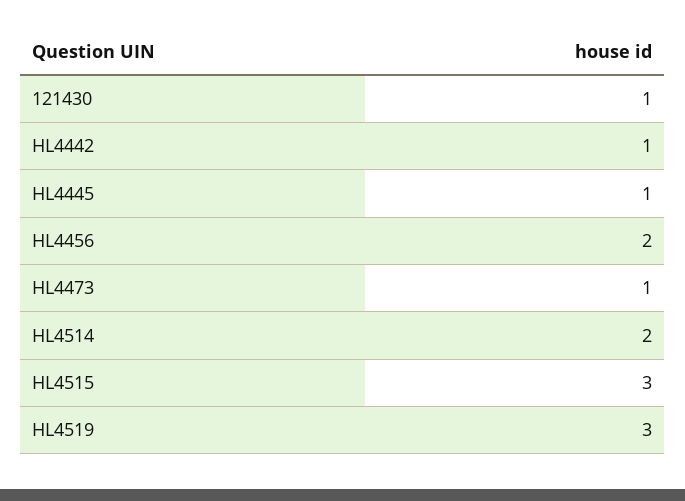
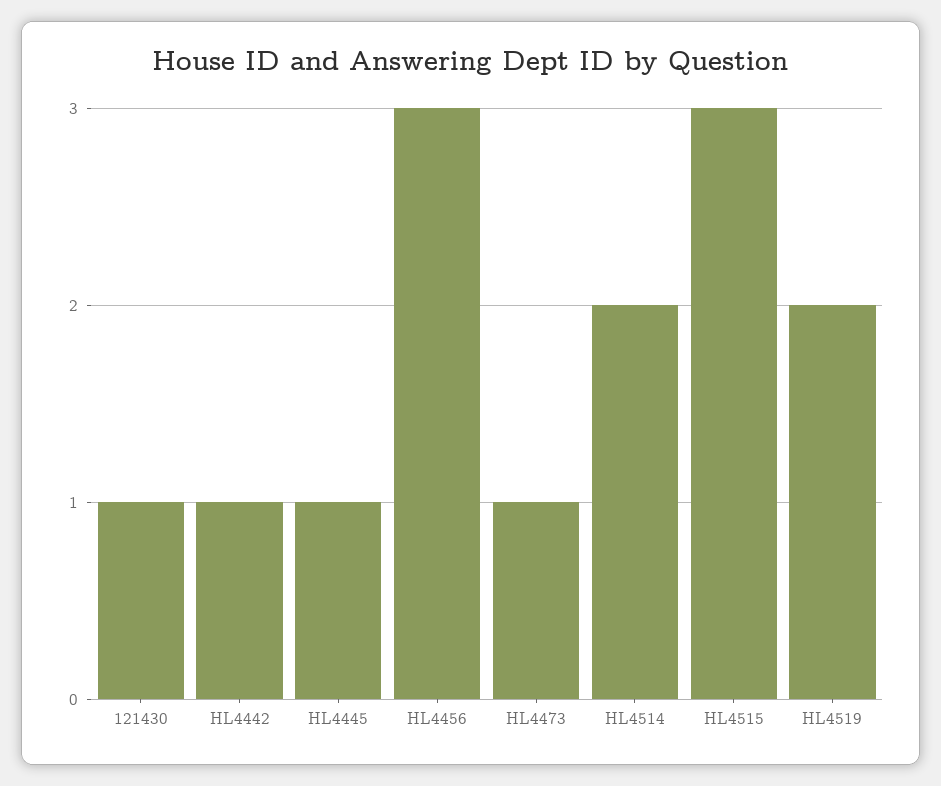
HL4456: 2 -> 3
HL4519: 3 -> 2

